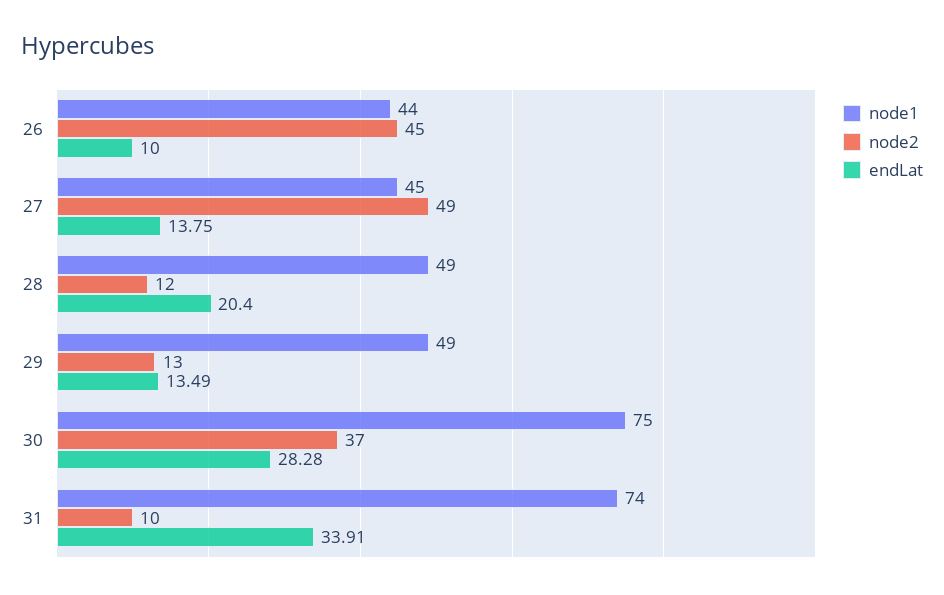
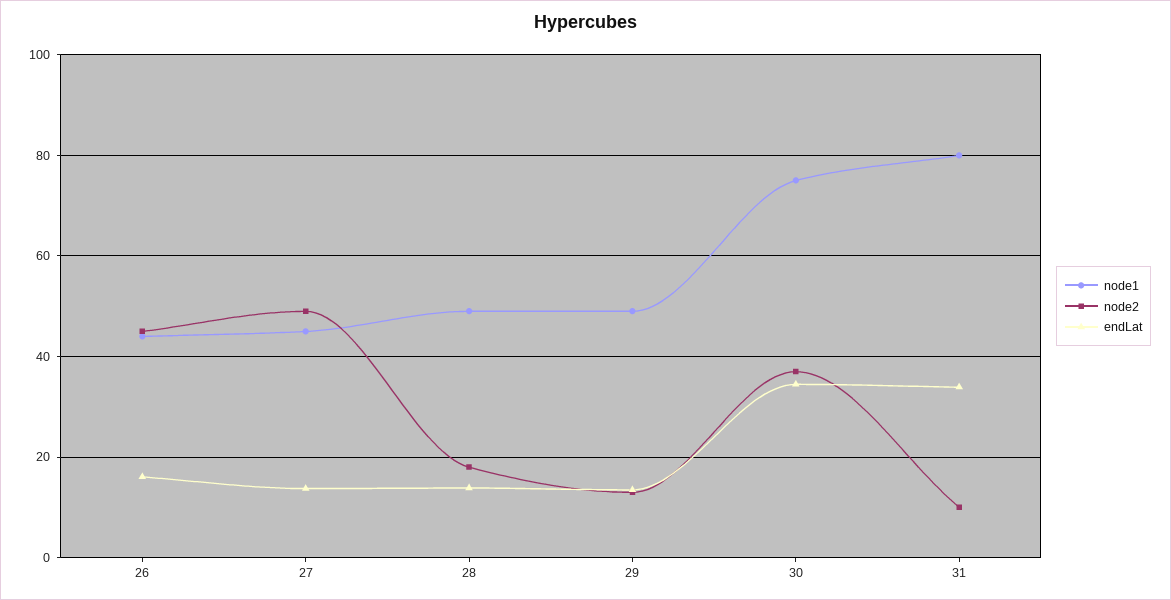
endLat, 26: 10 -> 16
node2, 28: 12 -> 18
endLat, 28: 20.4 -> 14
endLat, 30: 28.28 -> 34
node1, 31: 74 -> 80

